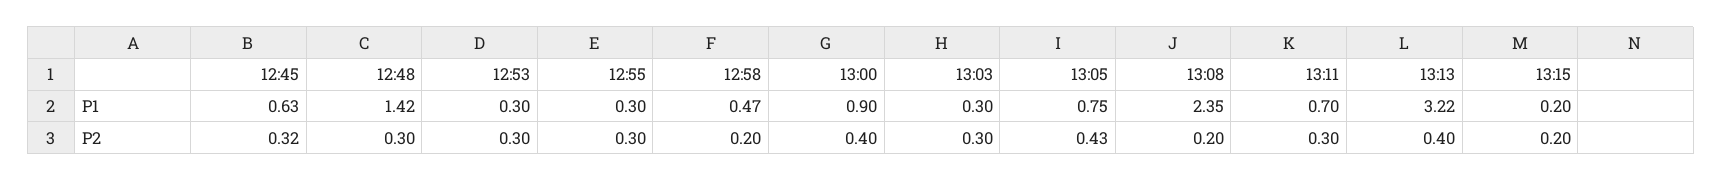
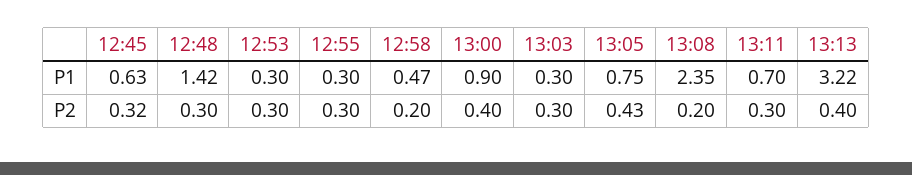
13:15, P1: 0.2 -> none
13:15, P2: 0.2 -> none

